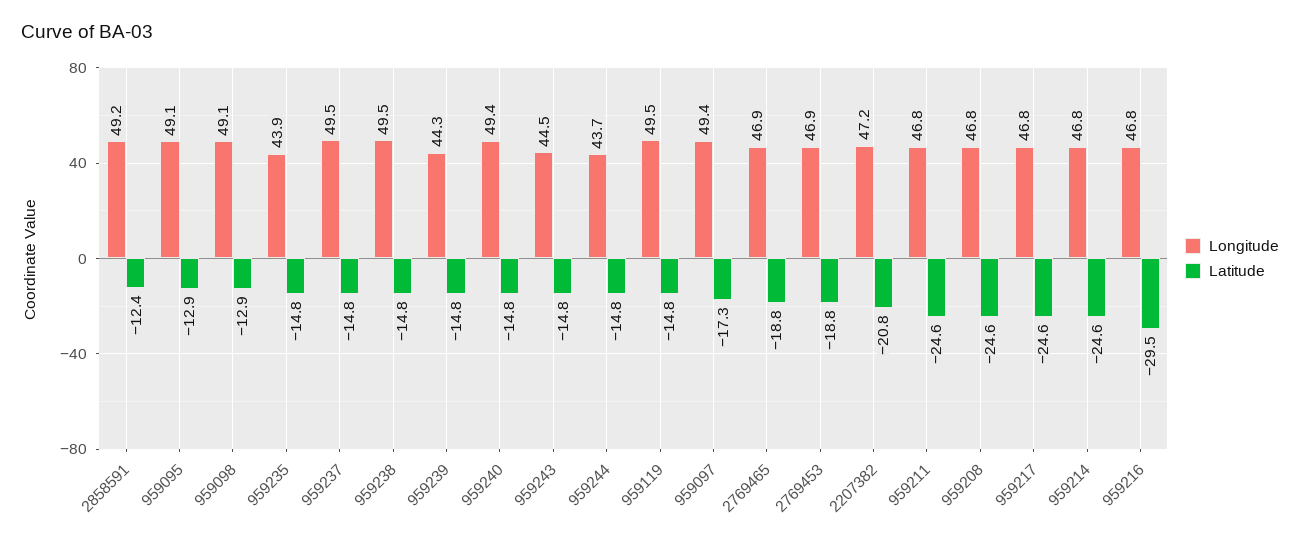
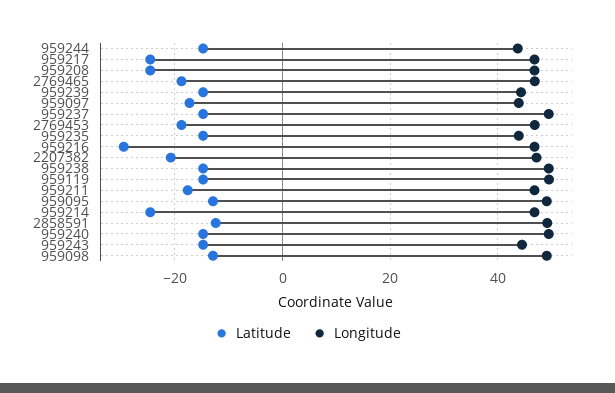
Longitude, 959097: 49.4 -> 44
Latitude, 959211: -24.6 -> -18

